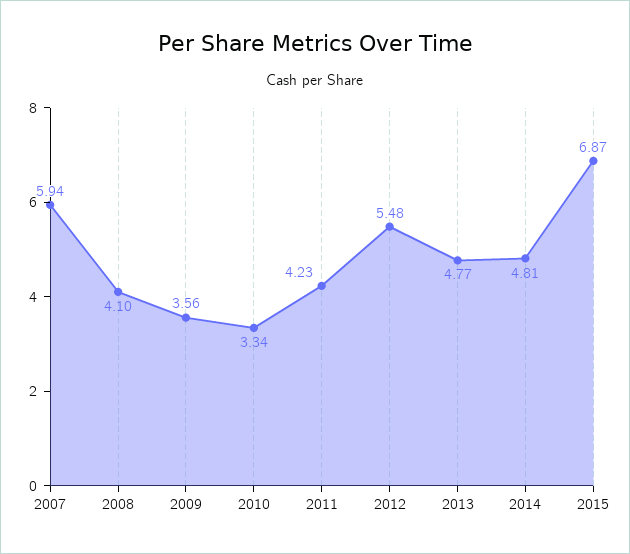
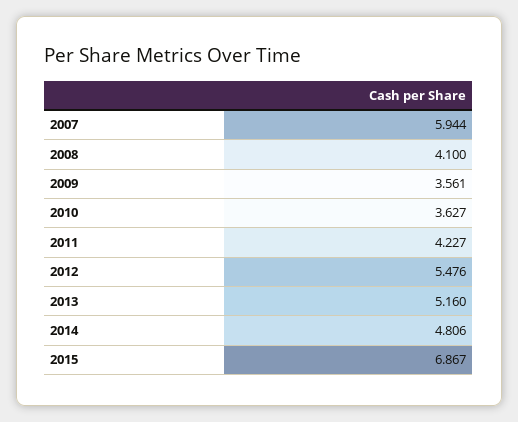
2010: 3.34 -> 3.627
2013: 4.77 -> 5.16

